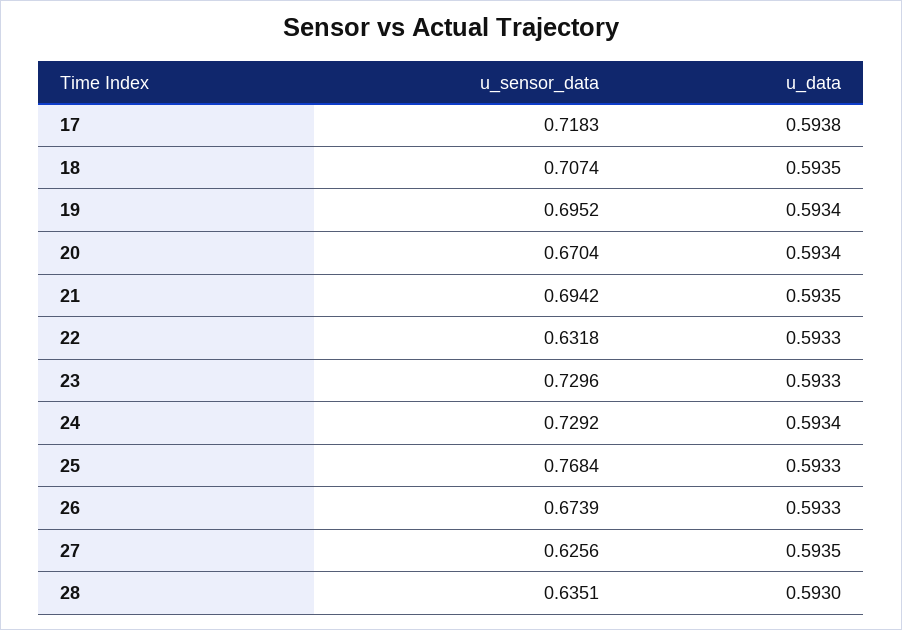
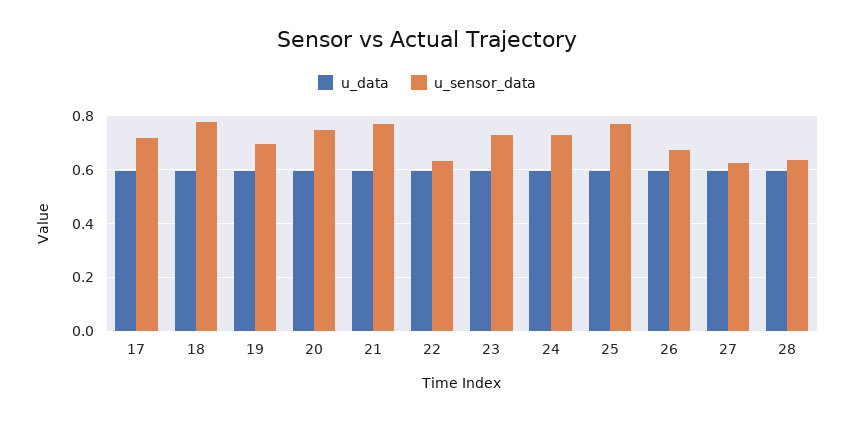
u_sensor_data, 18: 0.7074 -> 0.775
u_sensor_data, 20: 0.6704 -> 0.75
u_sensor_data, 21: 0.6942 -> 0.775

